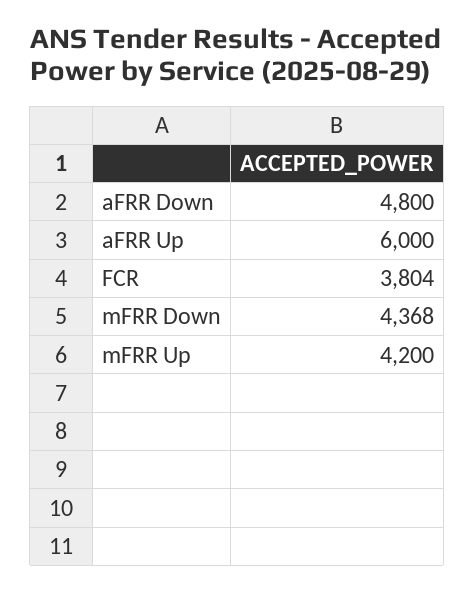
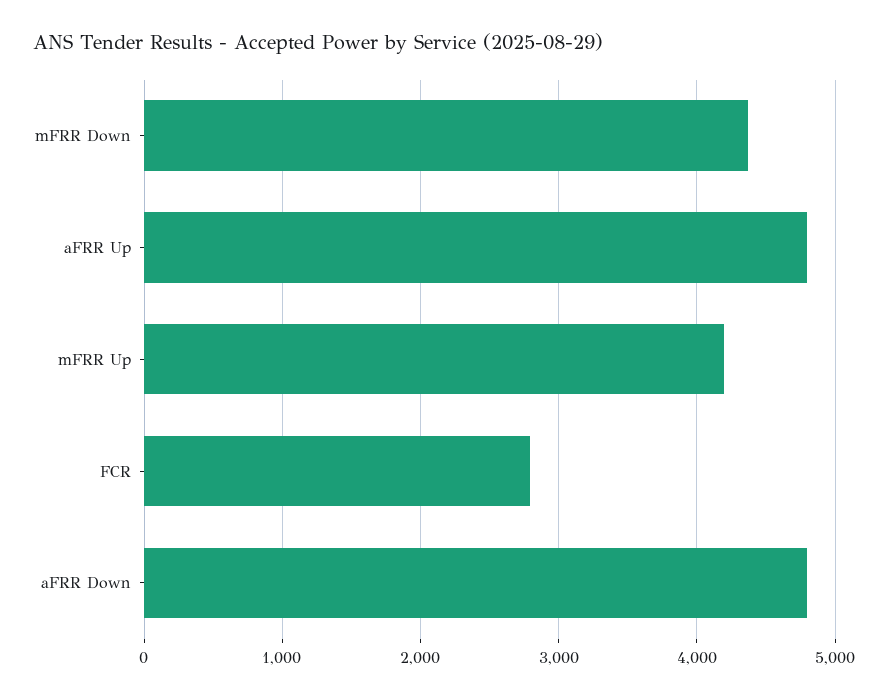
aFRR Up: 6000 -> 4800
FCR: 3804 -> 2800

